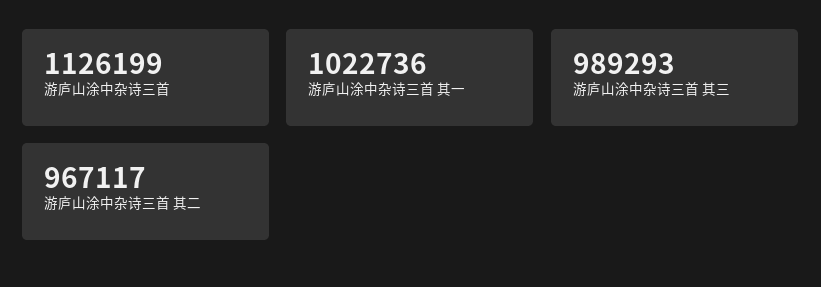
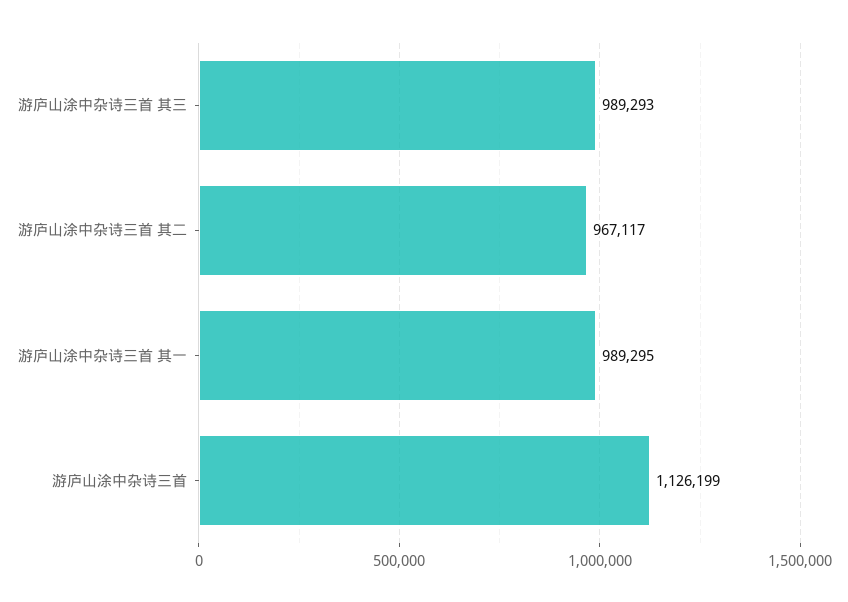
游庐山涂中杂诗三首 其一: 1022736 -> 989295

